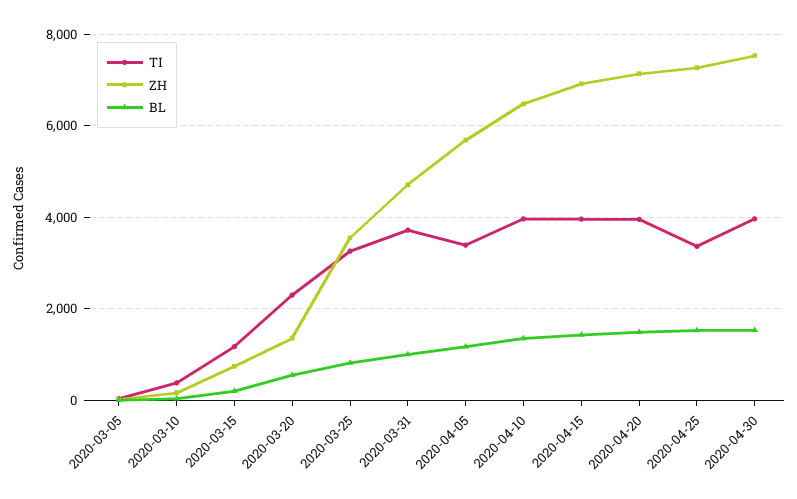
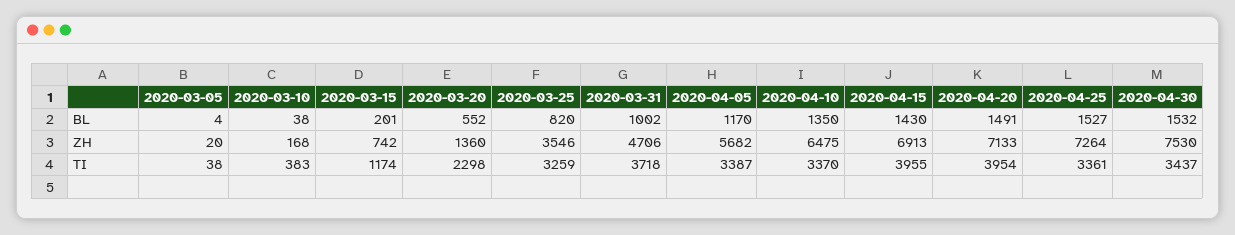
TI, 2020-04-10: 4000 -> 3370
TI, 2020-04-30: 4000 -> 3437

